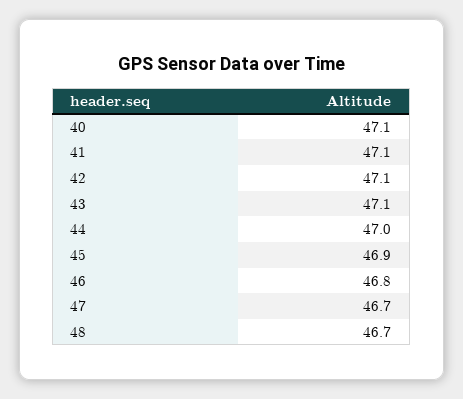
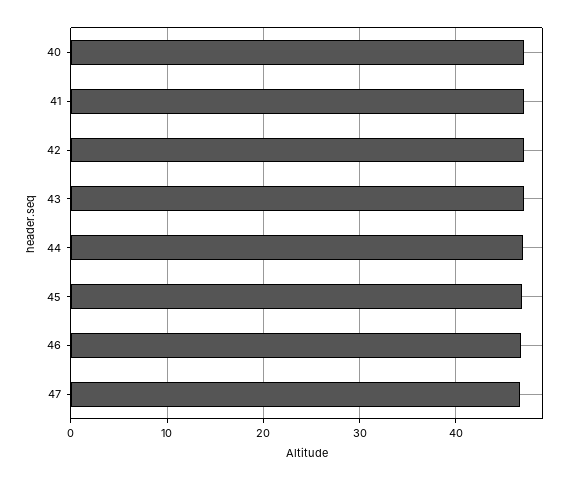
48: 46.7 -> none

